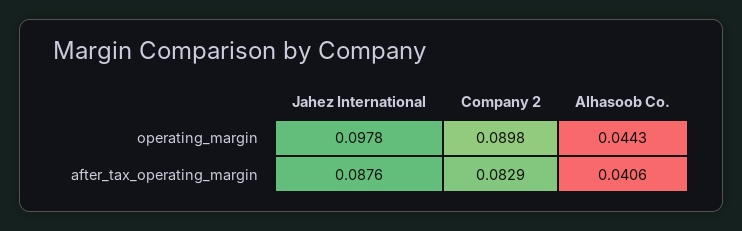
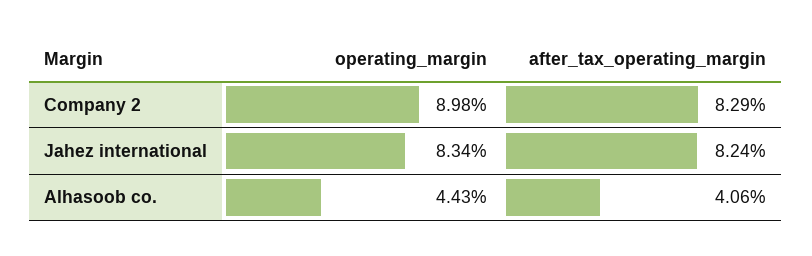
Jahez International, operating_margin: 0.0978 -> 0.0834
Jahez International, after_tax_operating_margin: 0.0876 -> 0.0824

